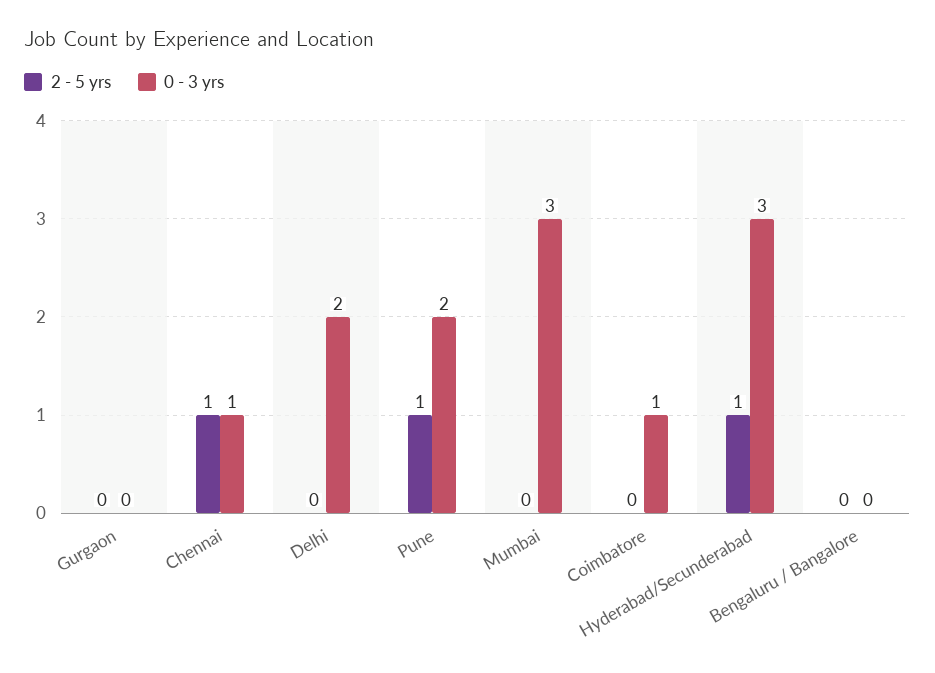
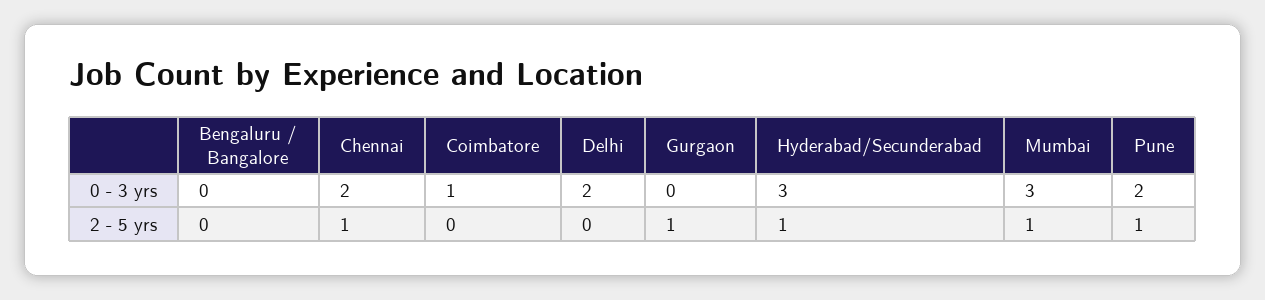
2 - 5 yrs, Gurgaon: 0 -> 1
0 - 3 yrs, Chennai: 1 -> 2
2 - 5 yrs, Mumbai: 0 -> 1

